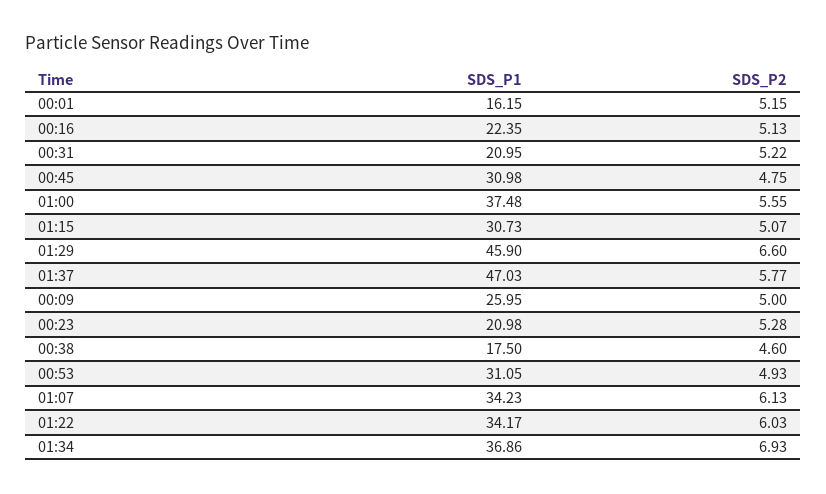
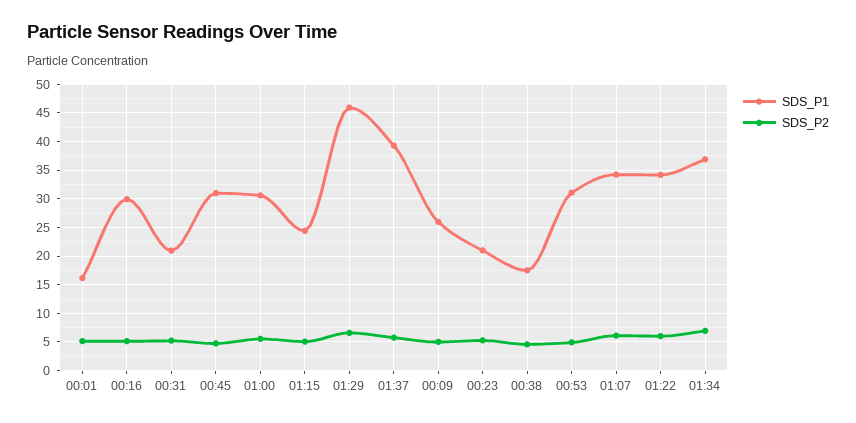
SDS_P1, 00:16: 22.35 -> 30
SDS_P1, 01:00: 37.48 -> 30
SDS_P1, 01:15: 30.73 -> 25
SDS_P1, 01:37: 47.03 -> 40

